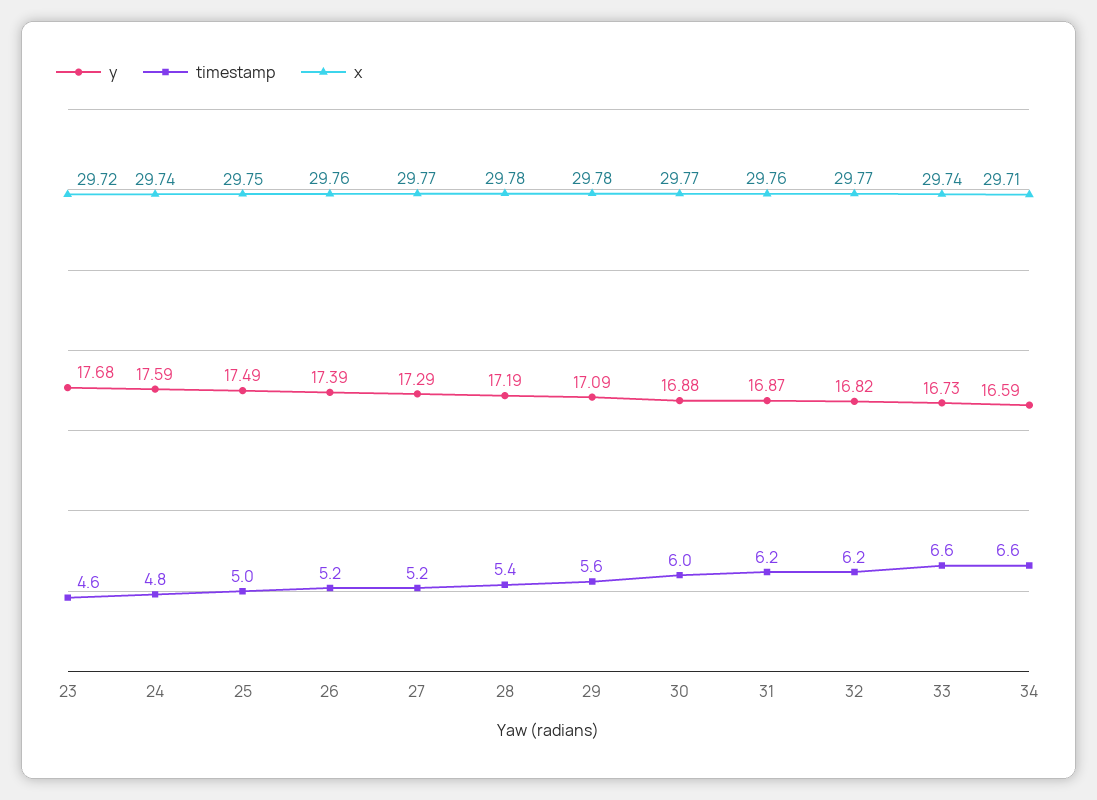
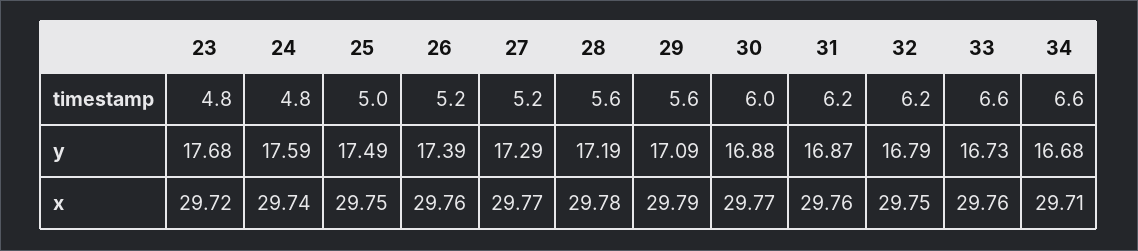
timestamp, 23: 4.6 -> 4.8
timestamp, 28: 5.4 -> 5.6
x, 29: 29.78 -> 29.79
y, 32: 16.82 -> 16.79
x, 32: 29.77 -> 29.75
x, 33: 29.74 -> 29.76
y, 34: 16.59 -> 16.68

